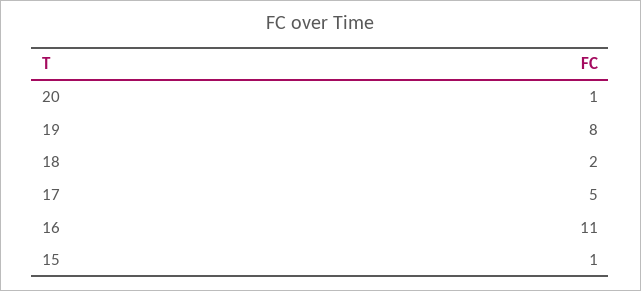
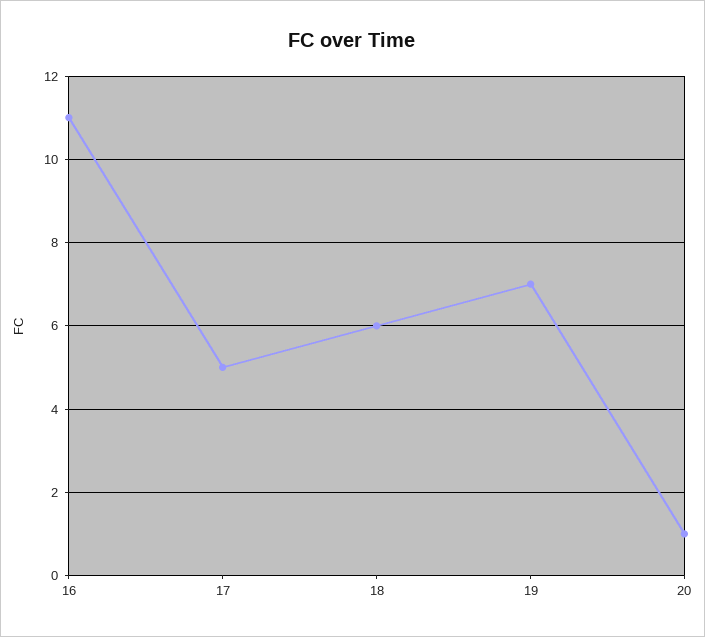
19: 8 -> 7
18: 2 -> 6
15: 1 -> none

